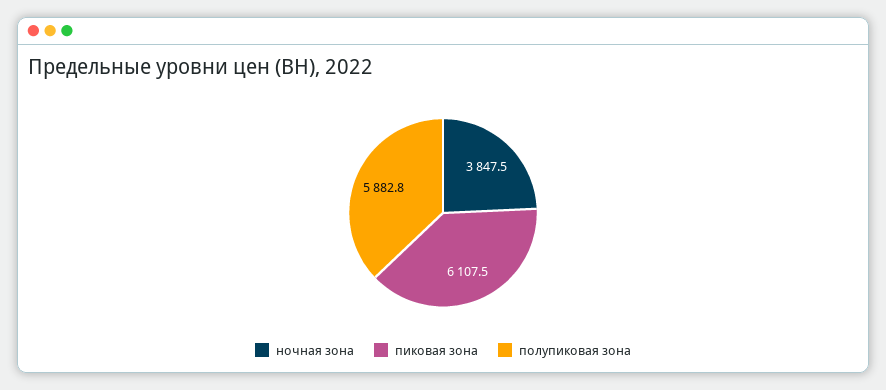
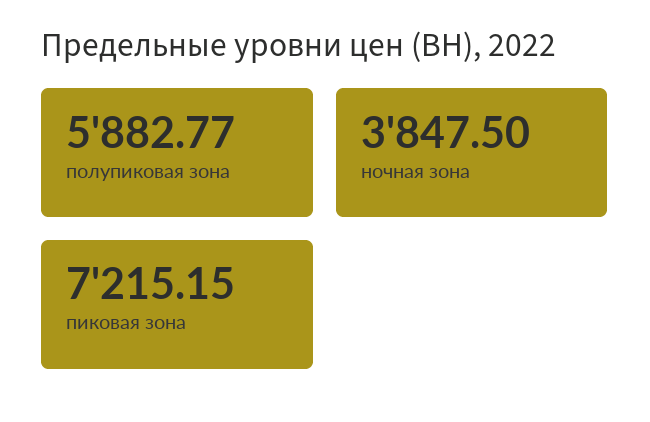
пиковая зона: 6107.5 -> 7215.15

